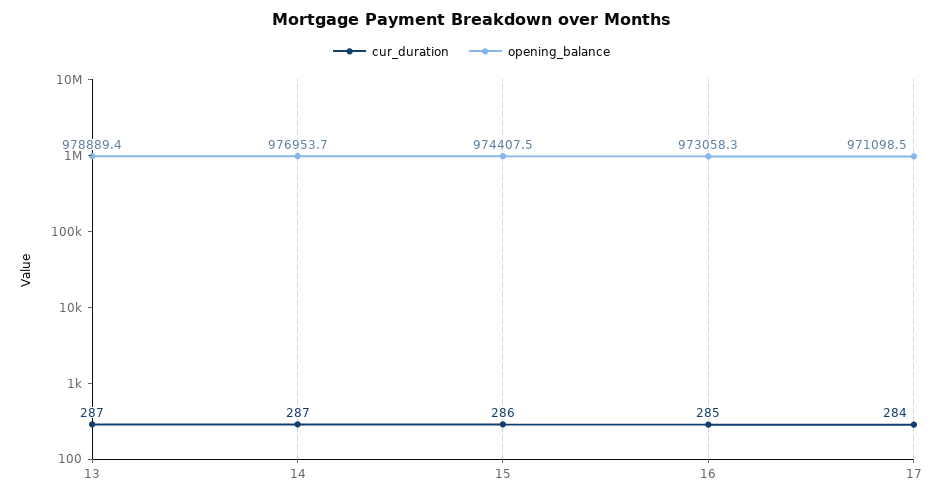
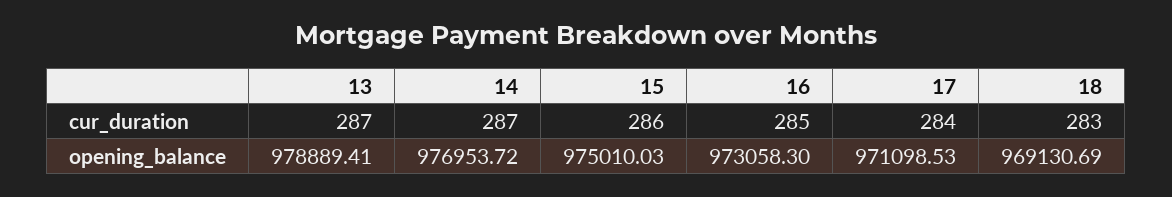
opening_balance, 15: 974407.5 -> 975010.03
cur_duration, 18: none -> 283
opening_balance, 18: none -> 969130.69

